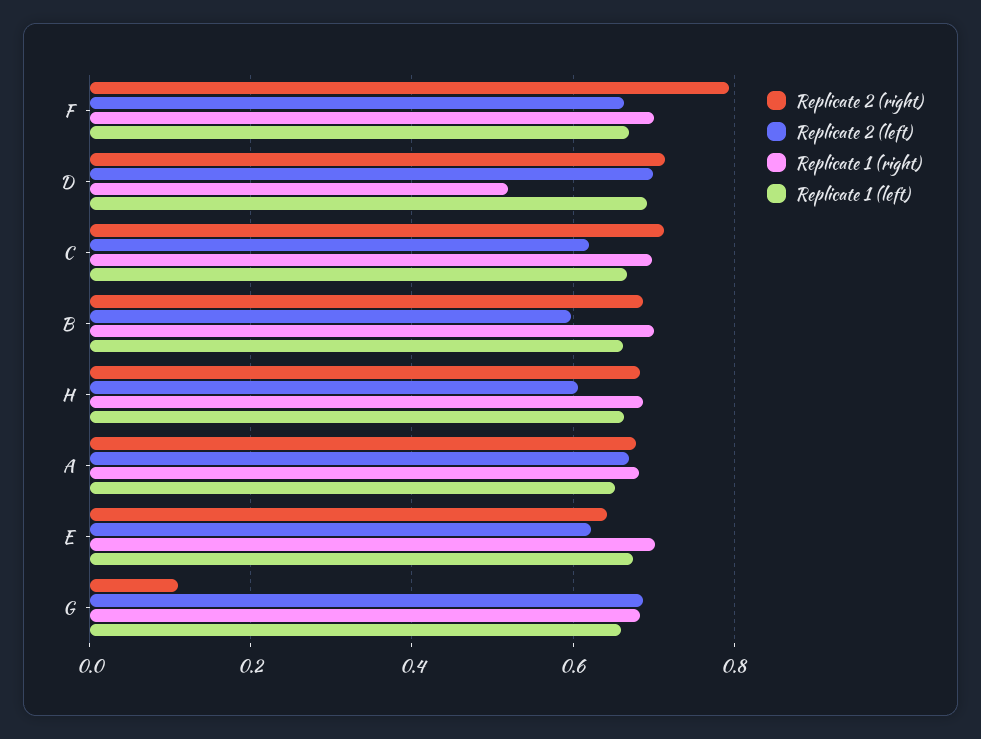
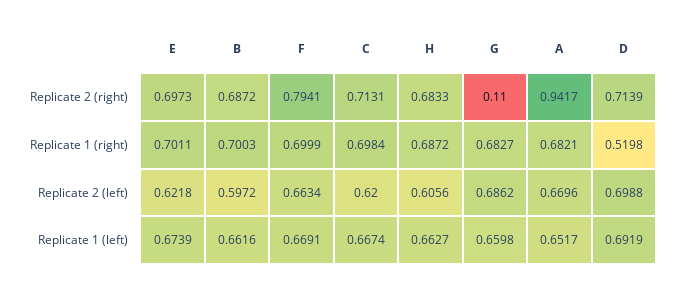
Replicate 2 (right), A: 0.68 -> 0.9417
Replicate 2 (right), E: 0.64 -> 0.6973

